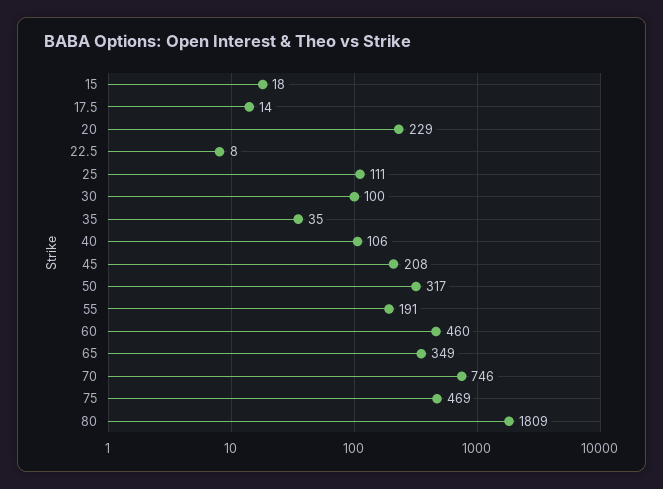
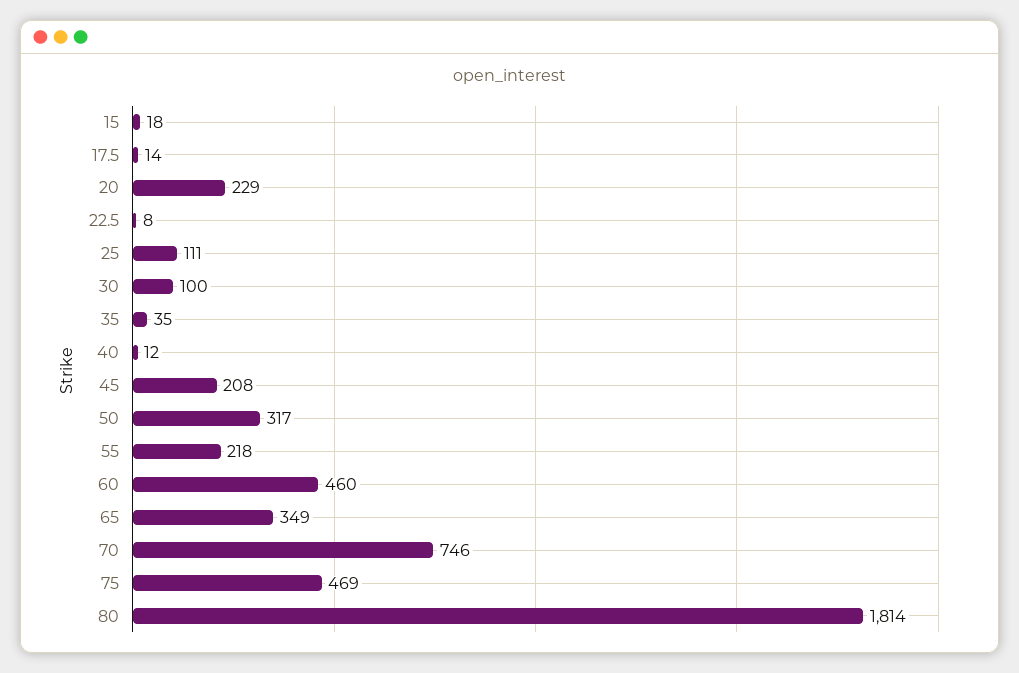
40: 106 -> 12
55: 191 -> 218
80: 1809 -> 1814

